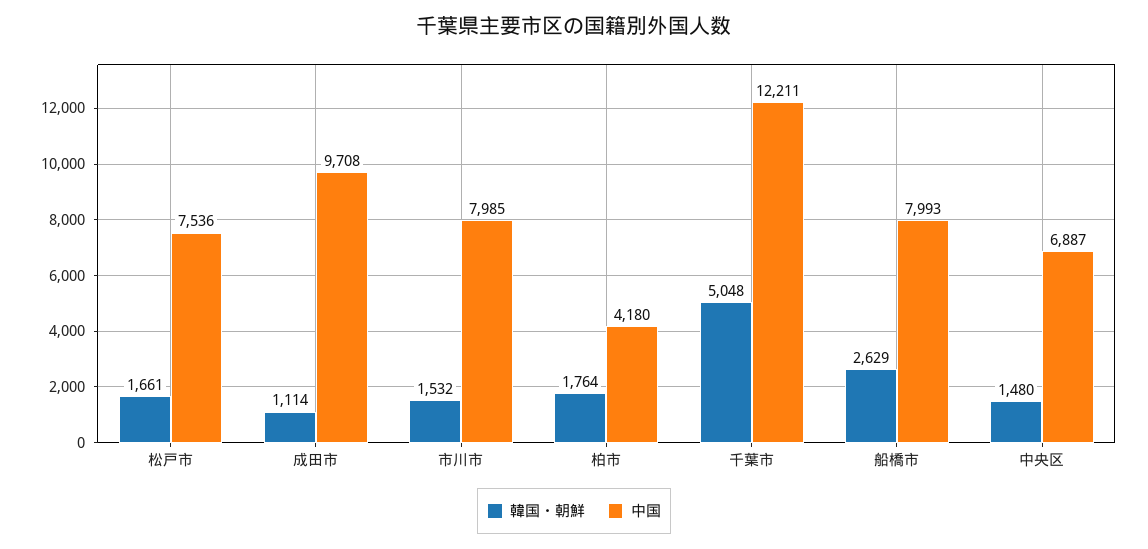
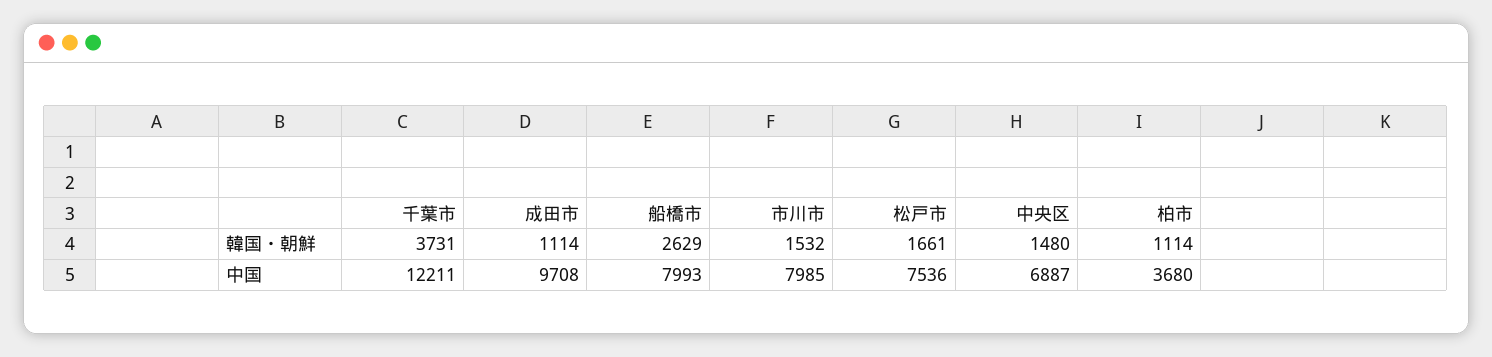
韓国・朝鮮, 柏市: 1764 -> 1114
中国, 柏市: 4180 -> 3680
韓国・朝鮮, 千葉市: 5048 -> 3731

